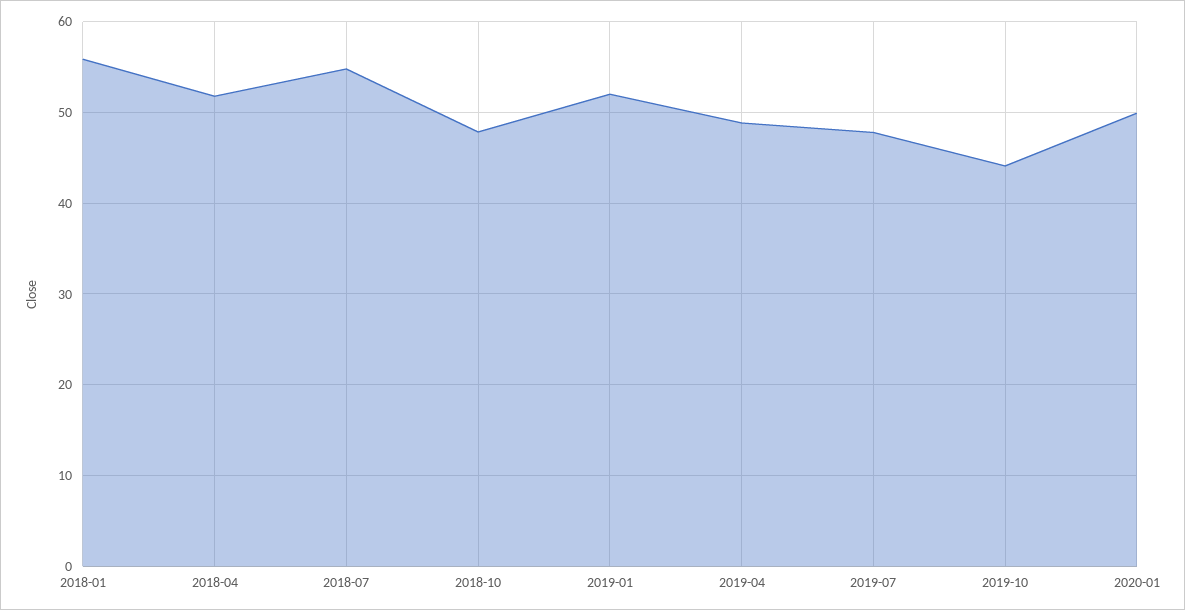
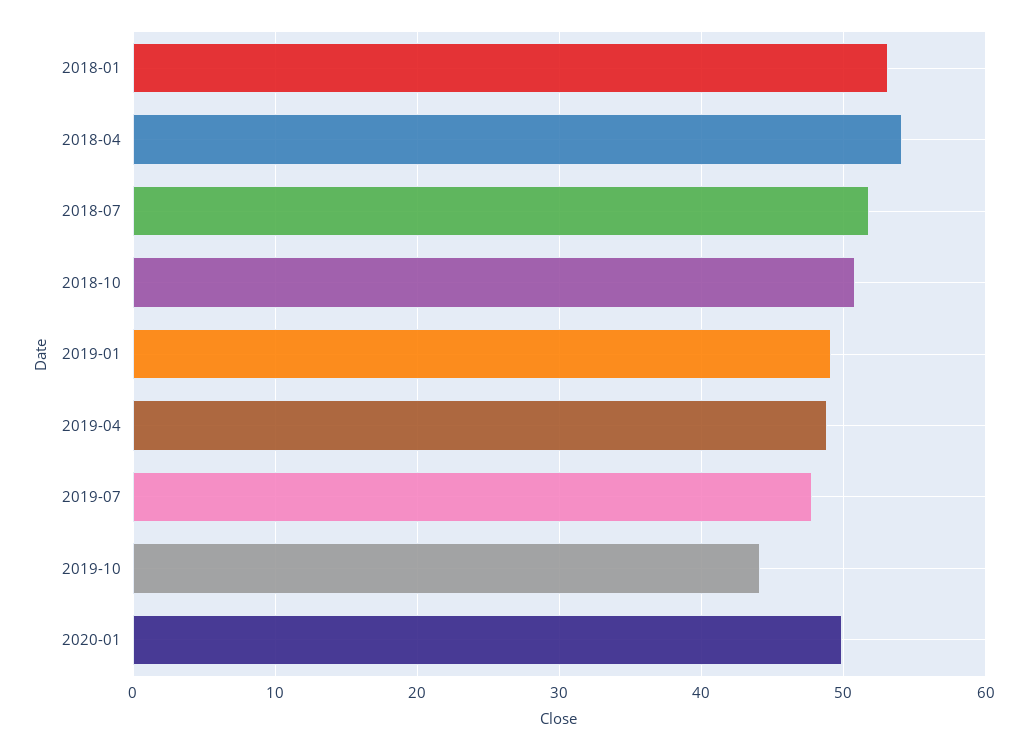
2018-01: 56 -> 53
2018-04: 52 -> 54
2018-07: 55 -> 52
2018-10: 48 -> 51
2019-01: 52 -> 49

